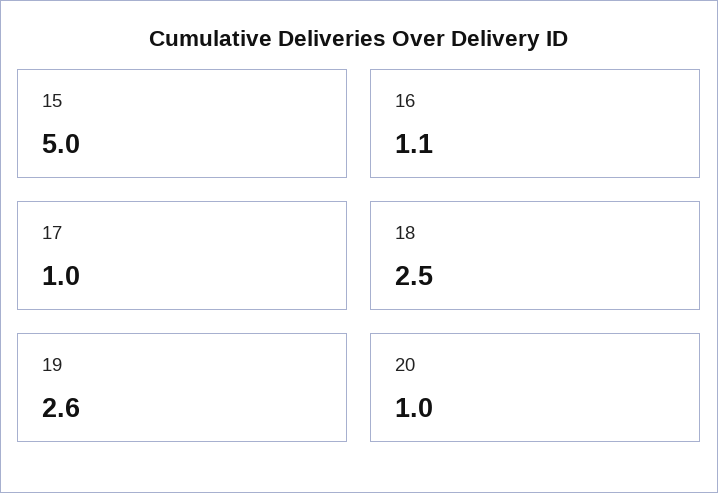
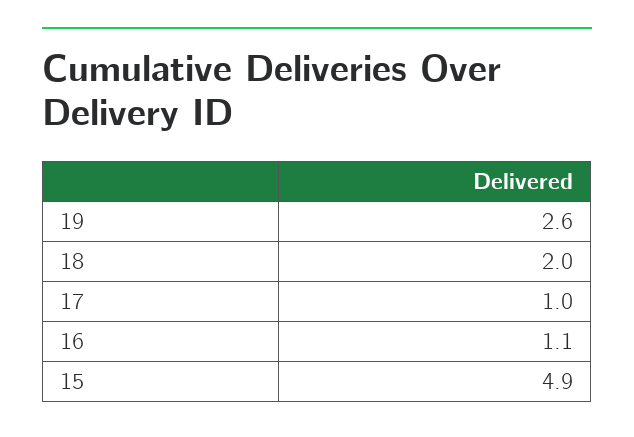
15: 5 -> 4.9
18: 2.5 -> 2
20: 1 -> none

